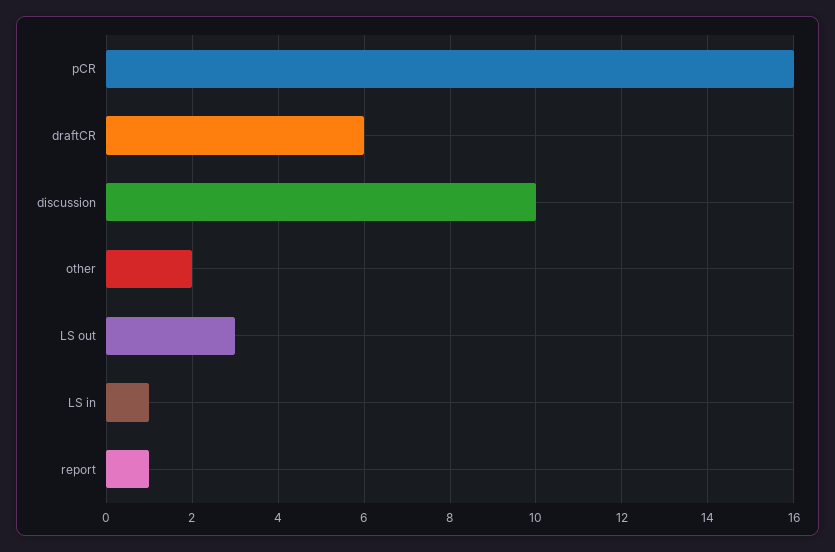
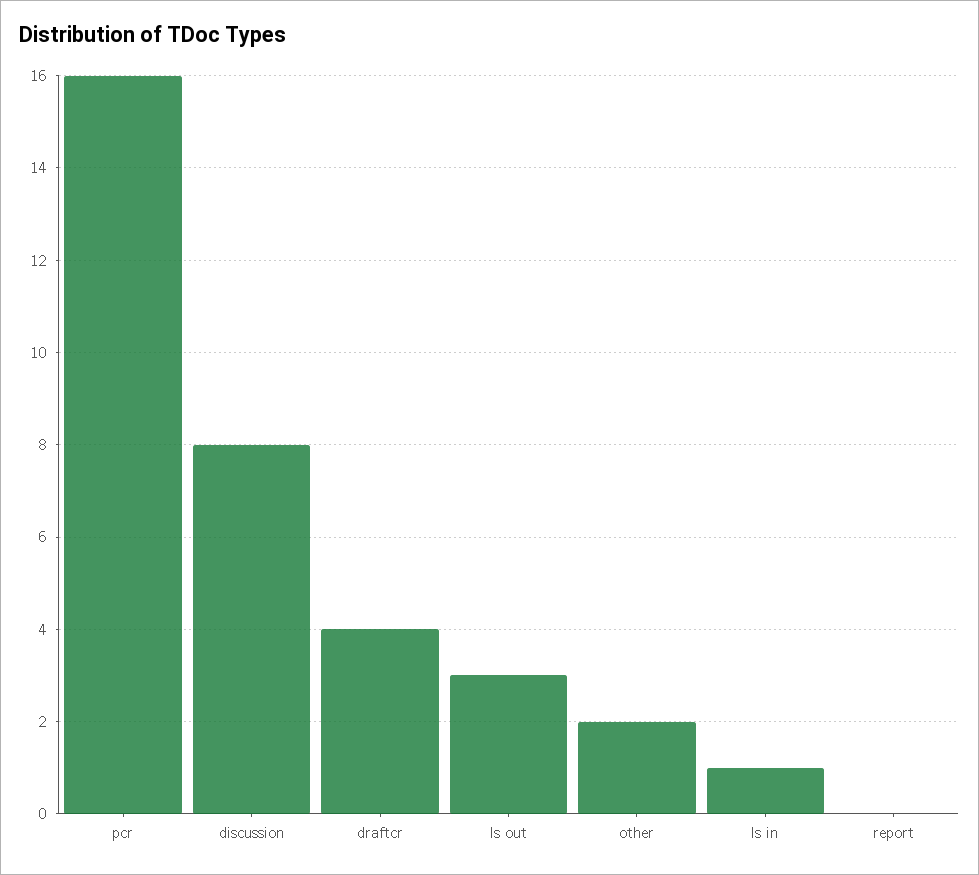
draftCR: 6 -> 4
discussion: 10 -> 8
report: 1 -> 0

